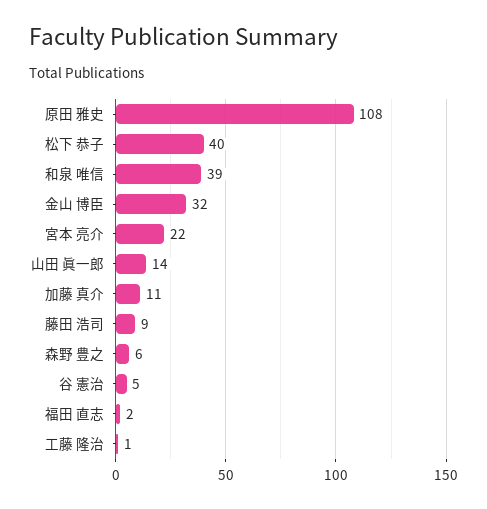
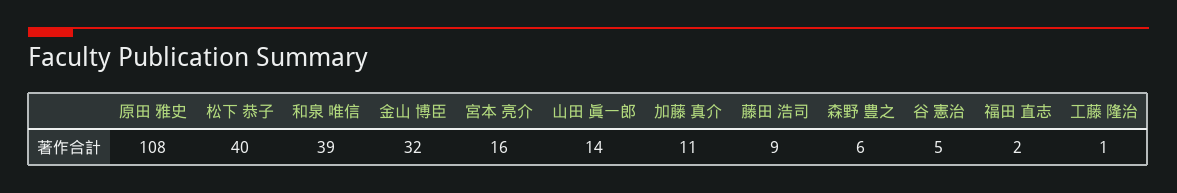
宮本 亮介: 22 -> 16

